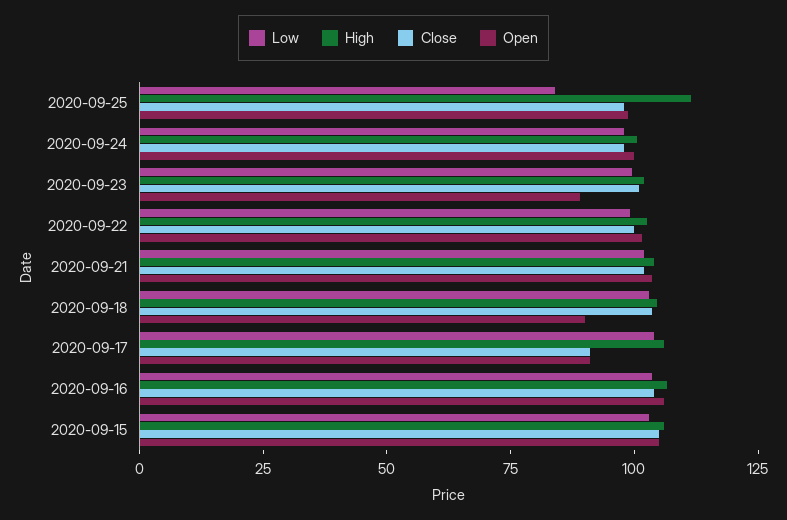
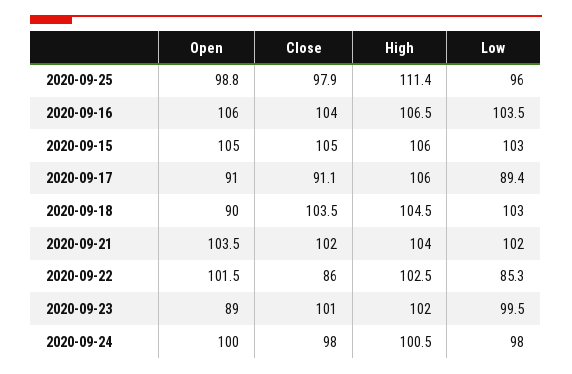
Low, 2020-09-25: 85 -> 96
Low, 2020-09-22: 100 -> 85.3
Close, 2020-09-22: 100 -> 86
Low, 2020-09-17: 105 -> 89.4

